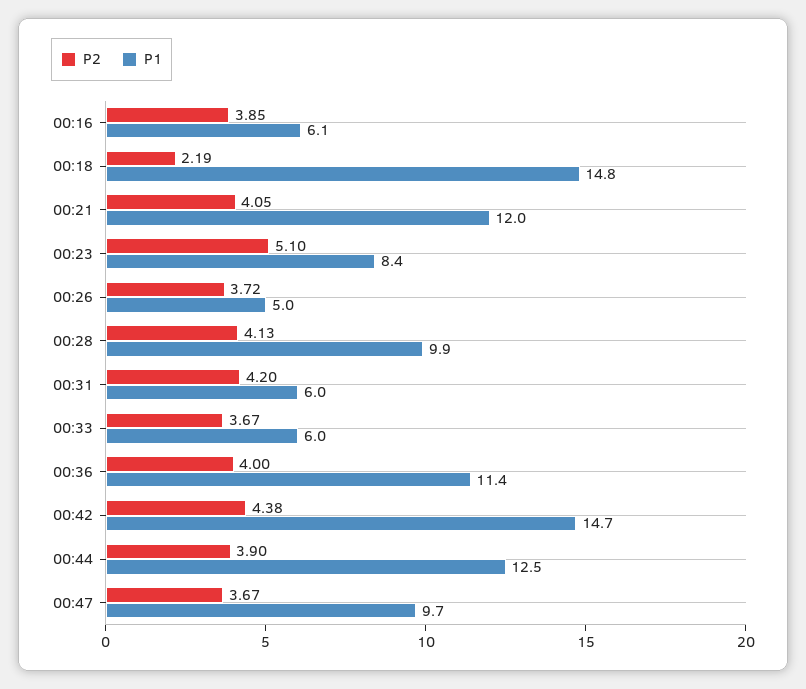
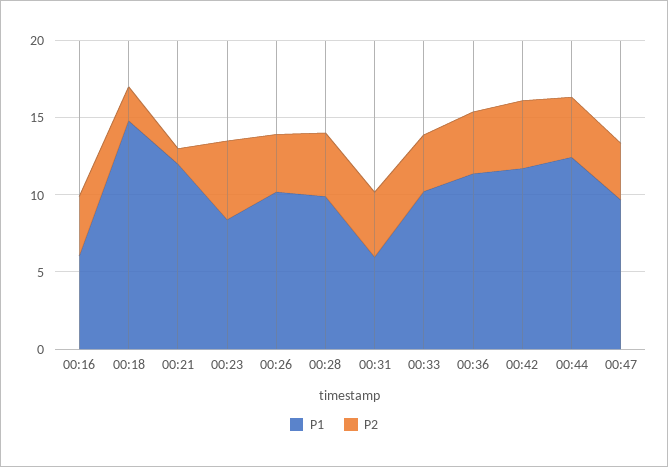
P2, 00:21: 4.05 -> 1
P1, 00:26: 5 -> 10
P1, 00:33: 6 -> 10
P1, 00:42: 14.7 -> 12

